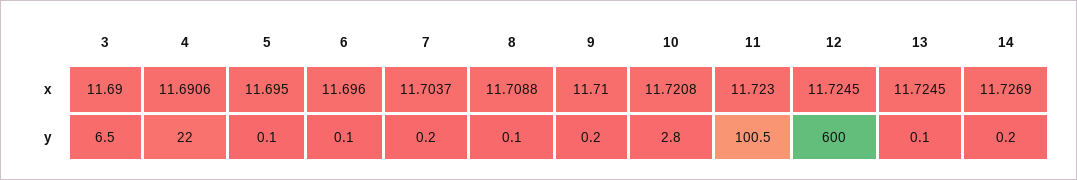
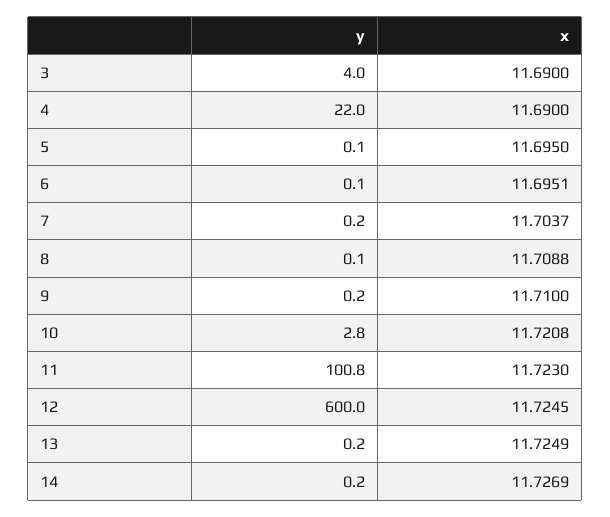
4, x: 11.6906 -> 11.69
6, x: 11.696 -> 11.6951
13, x: 11.7245 -> 11.7249
3, y: 6.5 -> 4
11, y: 100.5 -> 100.8
13, y: 0.1 -> 0.2

